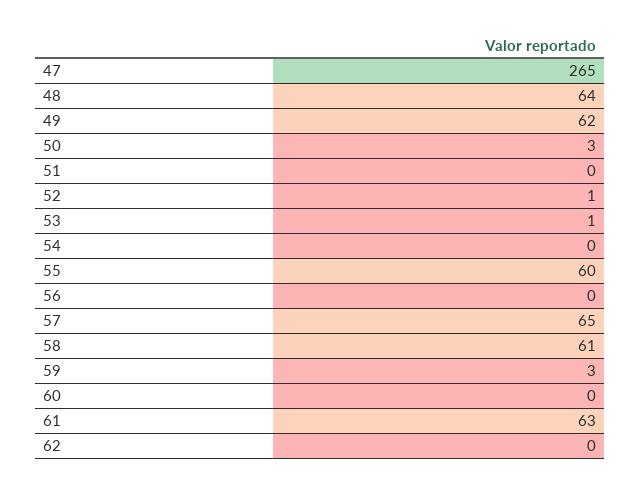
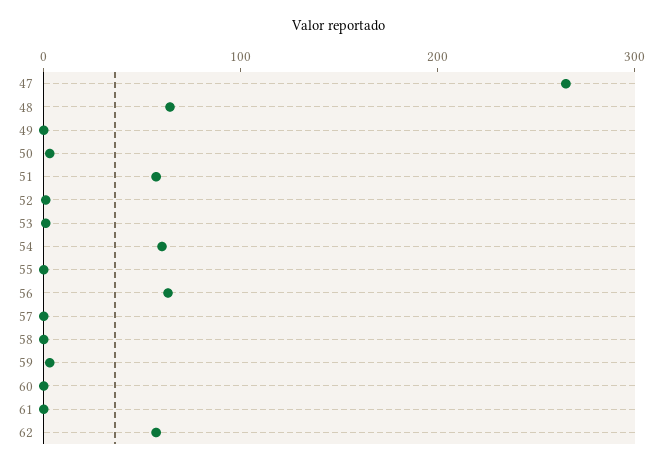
49: 62 -> 0
51: 0 -> 60
54: 0 -> 60
55: 60 -> 0
56: 0 -> 60
57: 65 -> 0
58: 61 -> 0
61: 63 -> 0
62: 0 -> 60

